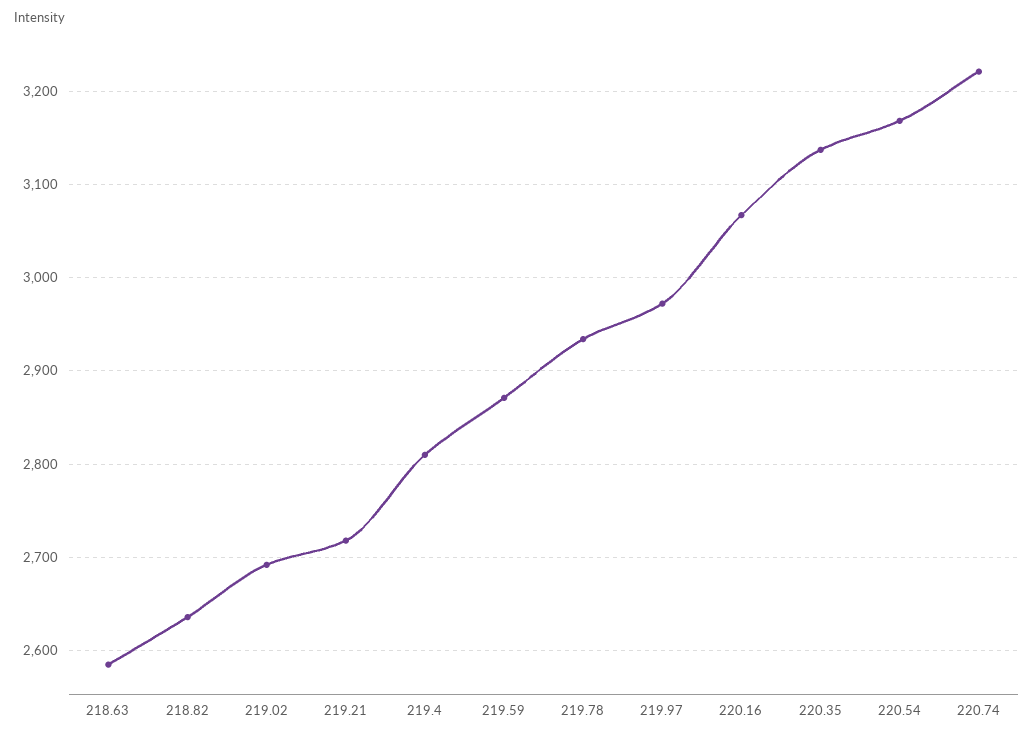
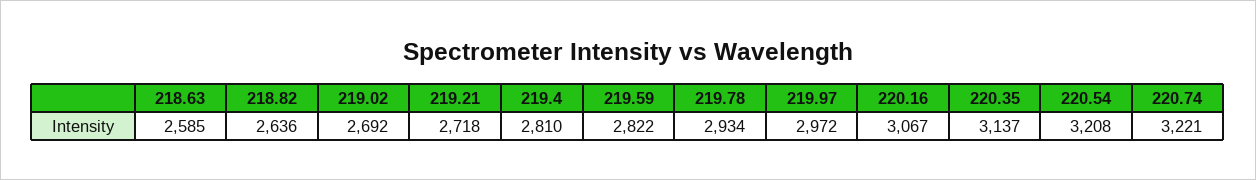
219.59: 2870 -> 2822
220.54: 3170 -> 3208

